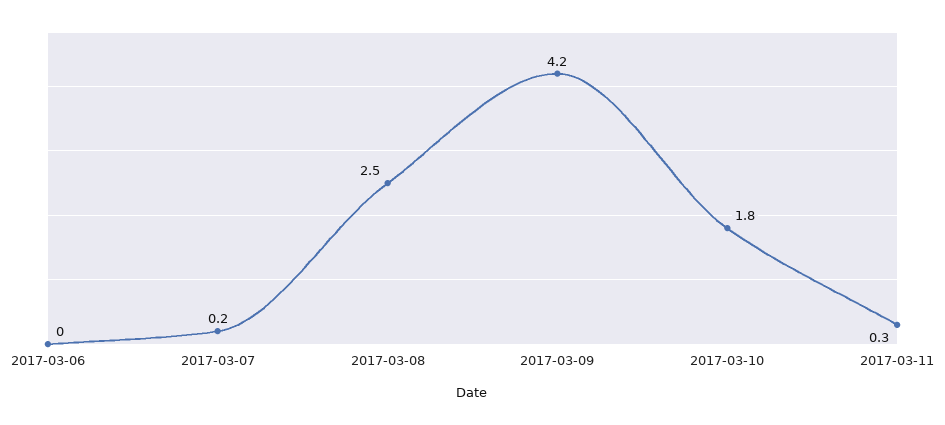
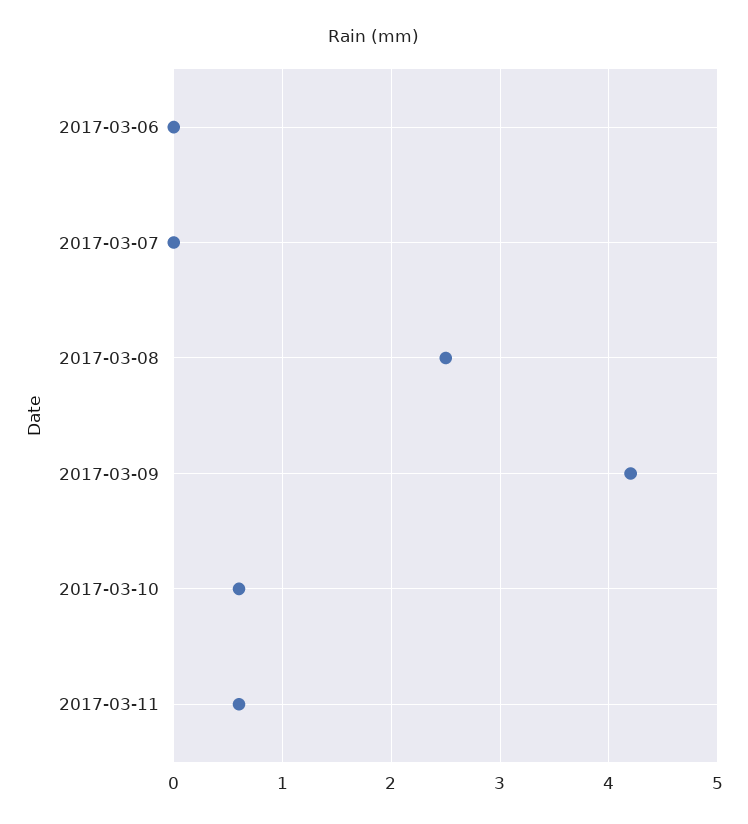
2017-03-07: 0.2 -> 0
2017-03-10: 1.8 -> 0.6
2017-03-11: 0.3 -> 0.6

